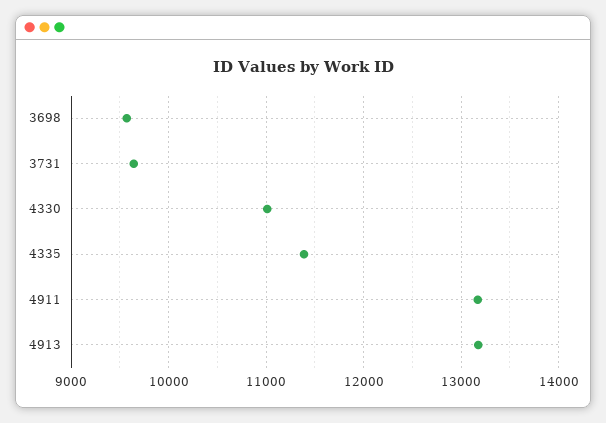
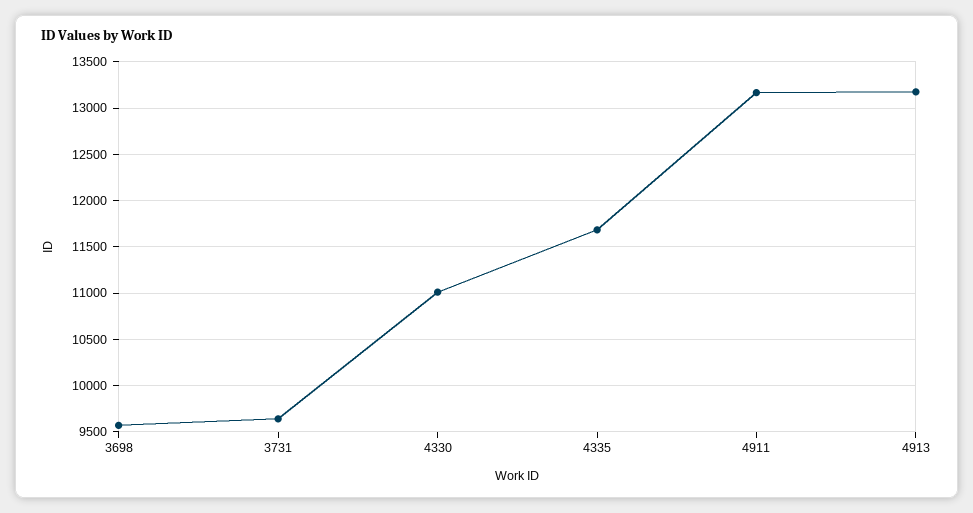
4335: 11400 -> 11700

